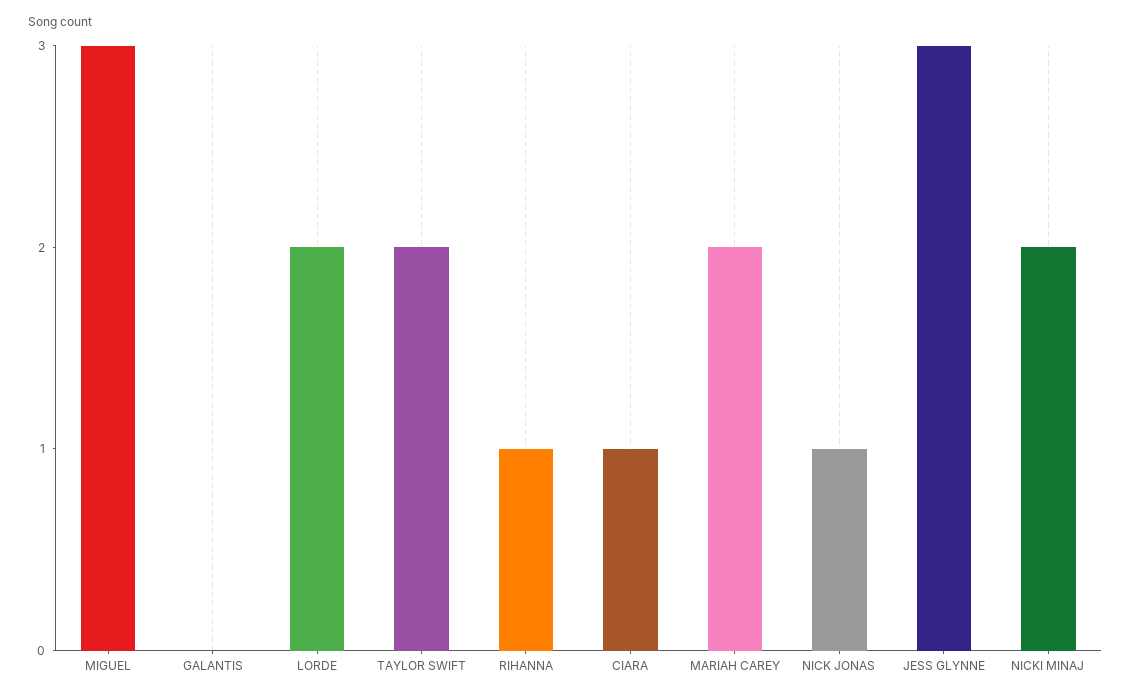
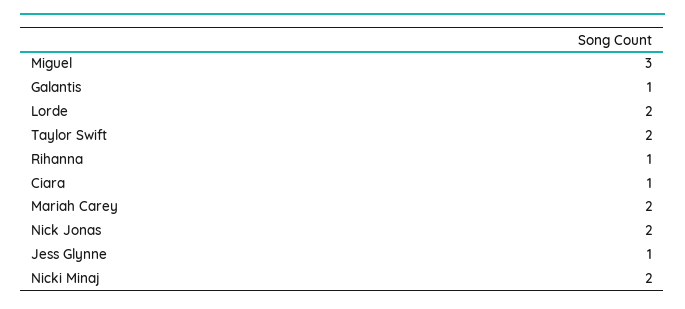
GALANTIS: 0 -> 1
NICK JONAS: 1 -> 2
JESS GLYNNE: 3 -> 1

